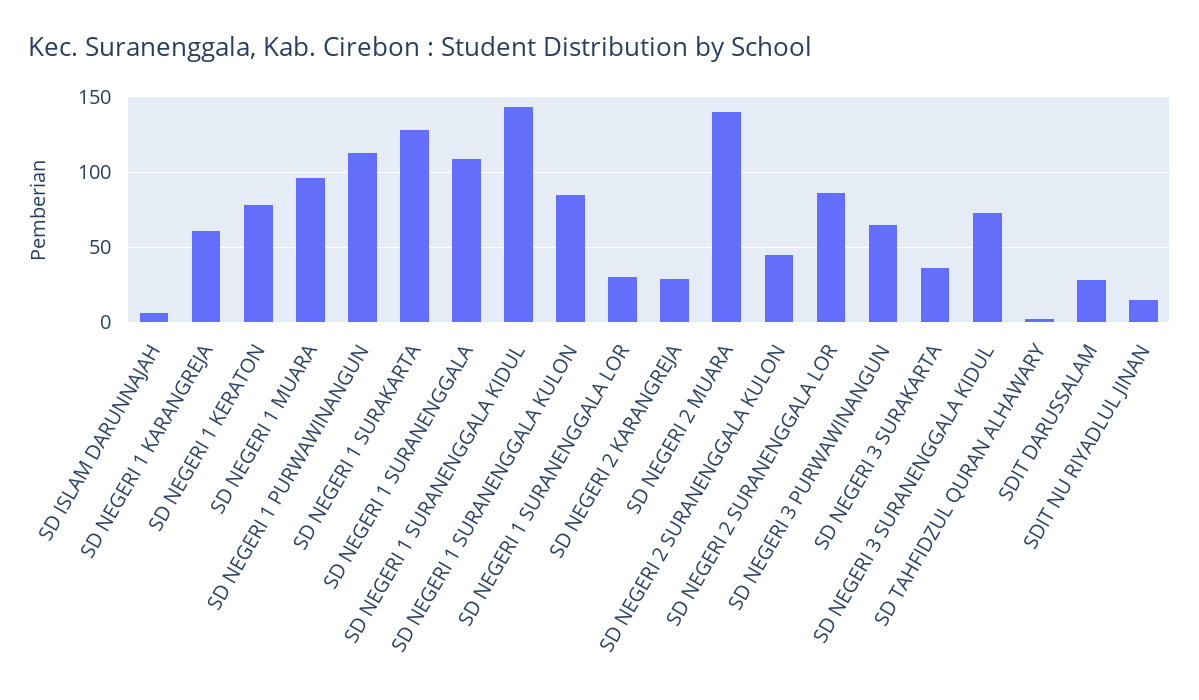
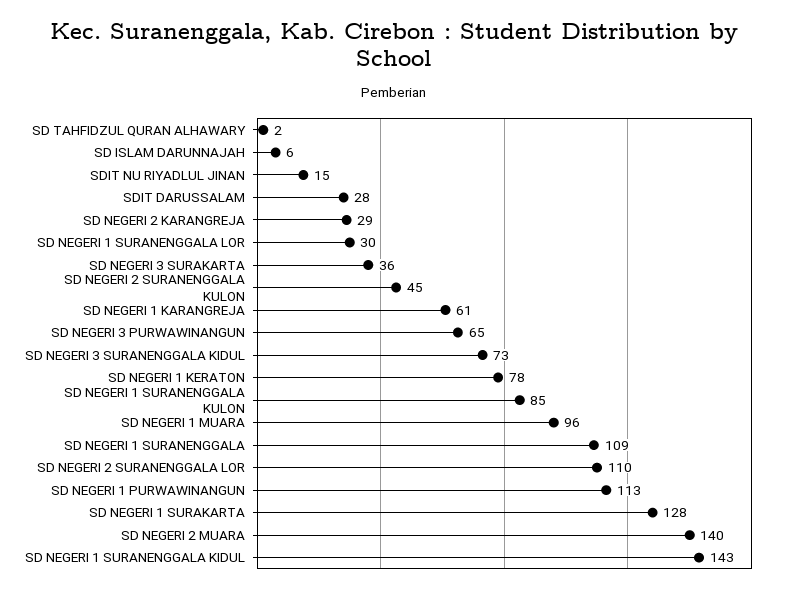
SD NEGERI 2 SURANENGGALA LOR: 85 -> 110

